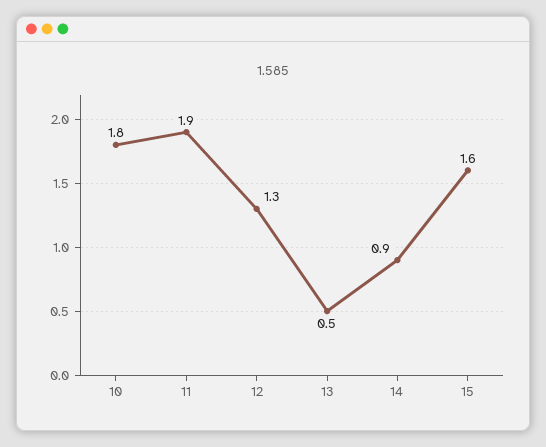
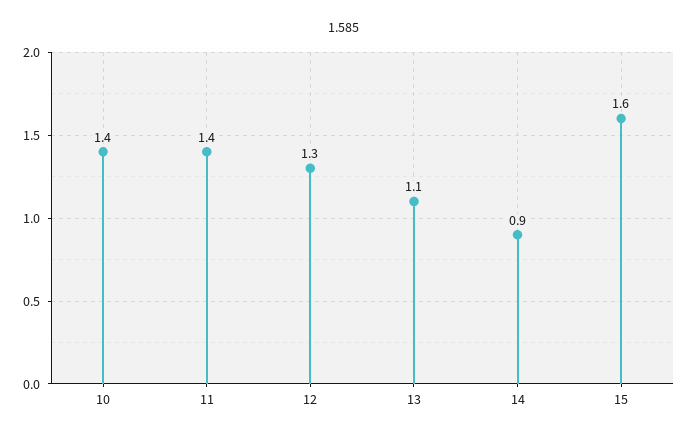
10: 1.8 -> 1.4
11: 1.9 -> 1.4
13: 0.5 -> 1.1

